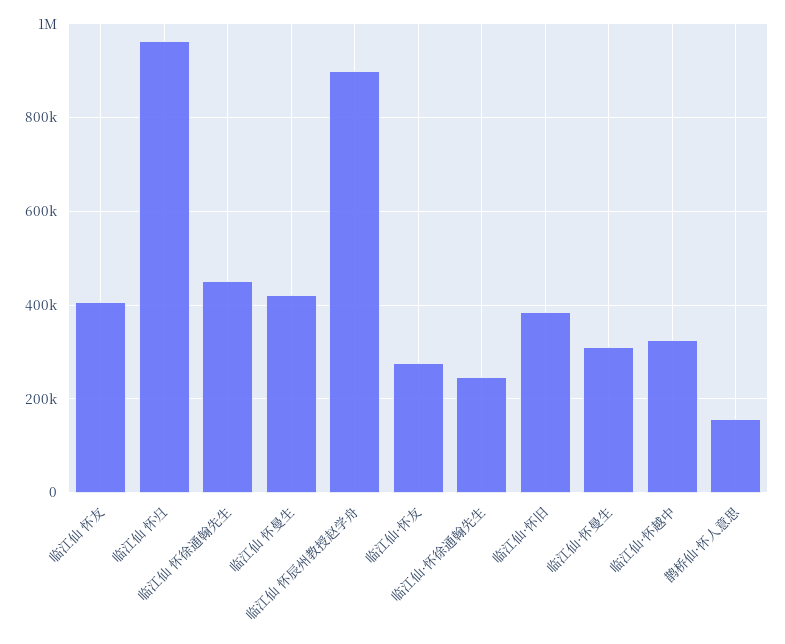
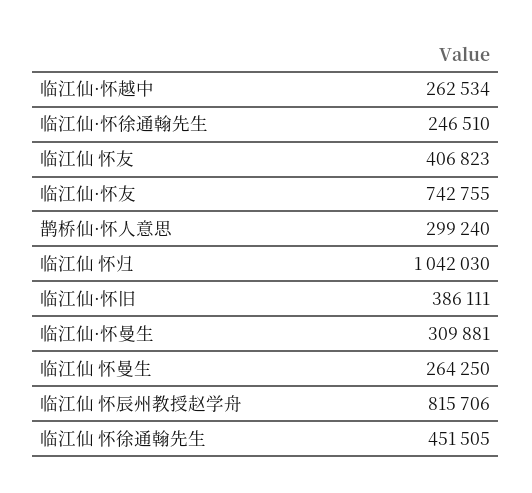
临江仙 怀归: 960000 -> 1042030
临江仙 怀曼生: 420000 -> 264250
临江仙 怀辰州教授赵学舟: 900000 -> 815706
临江仙·怀友: 280000 -> 742755
临江仙·怀越中: 320000 -> 262534
鹊桥仙·怀人意思: 160000 -> 299240

